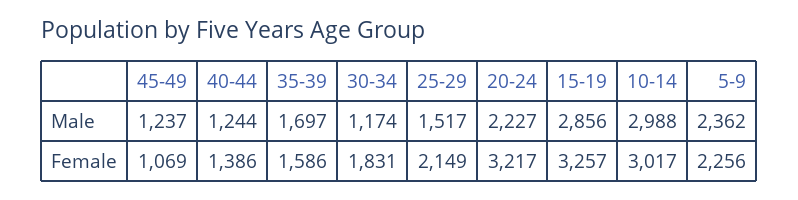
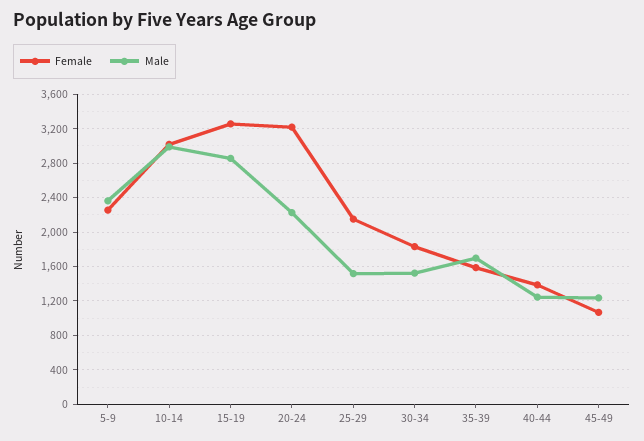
Male, 30-34: 1174 -> 1500

